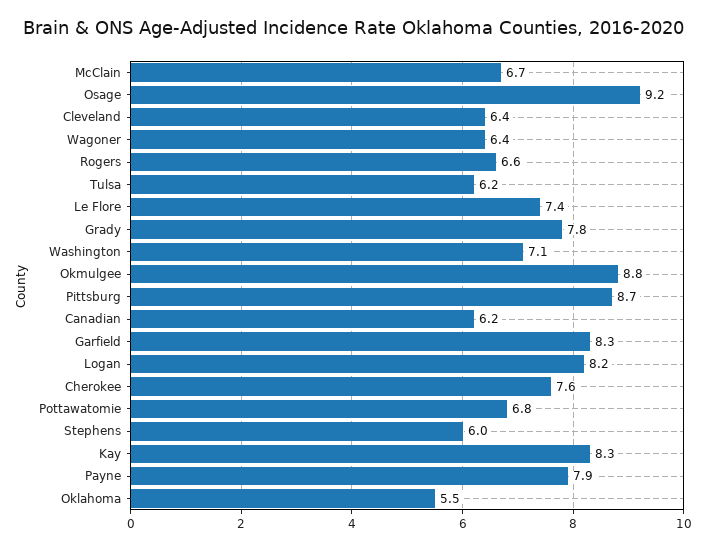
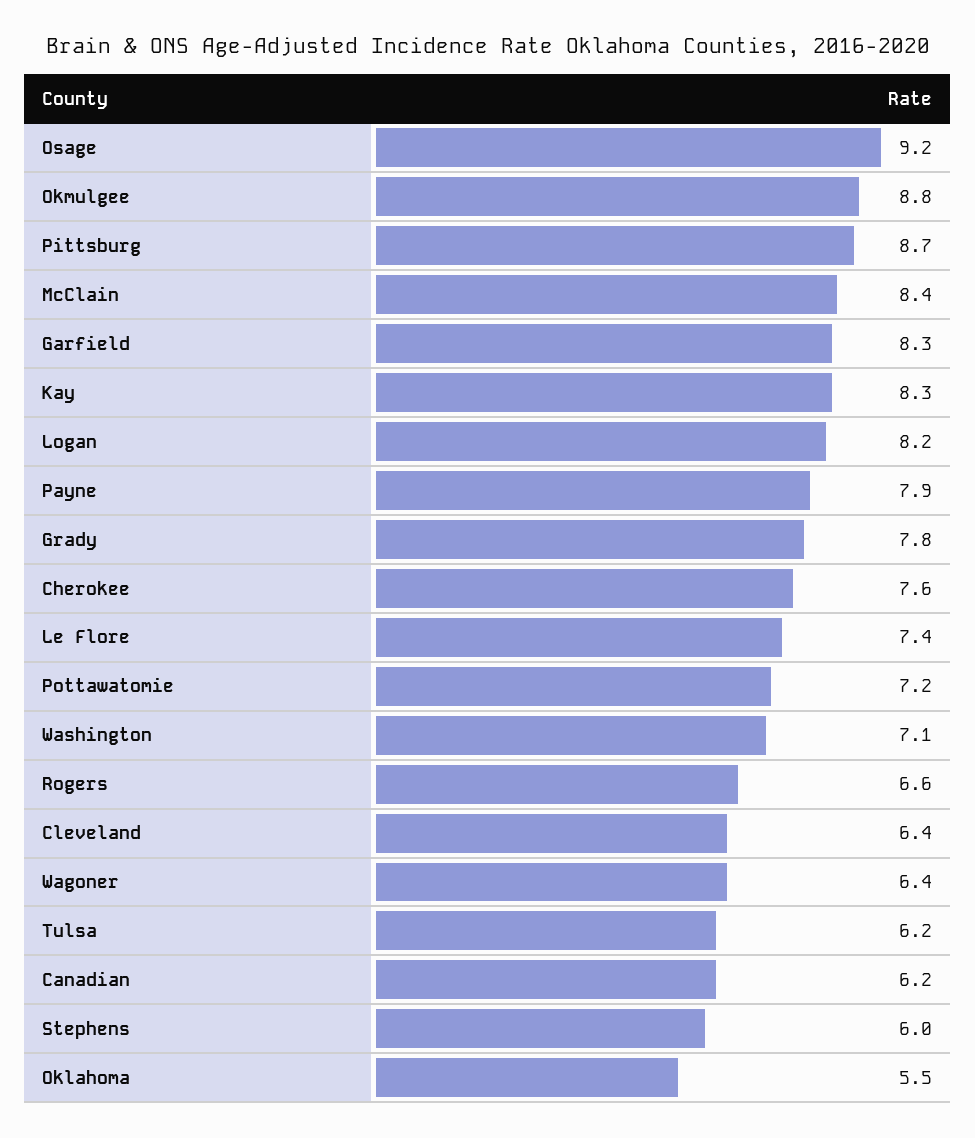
McClain: 6.7 -> 8.4
Pottawatomie: 6.8 -> 7.2

